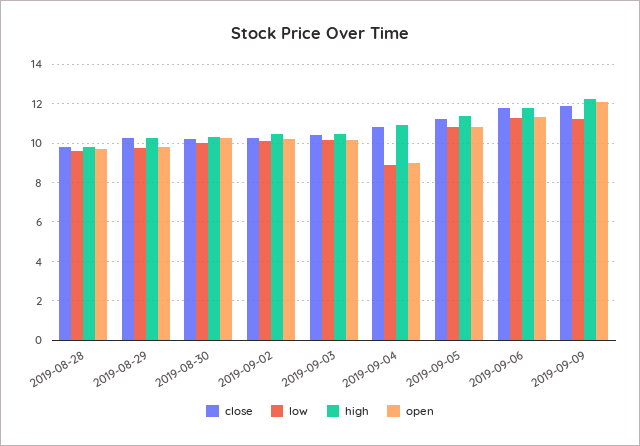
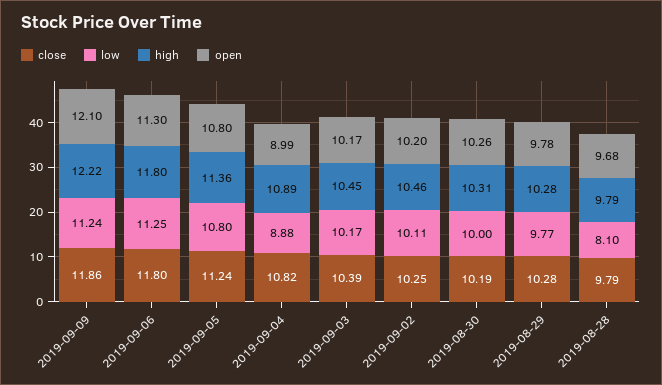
low, 2019-08-28: 9.5 -> 8.1

